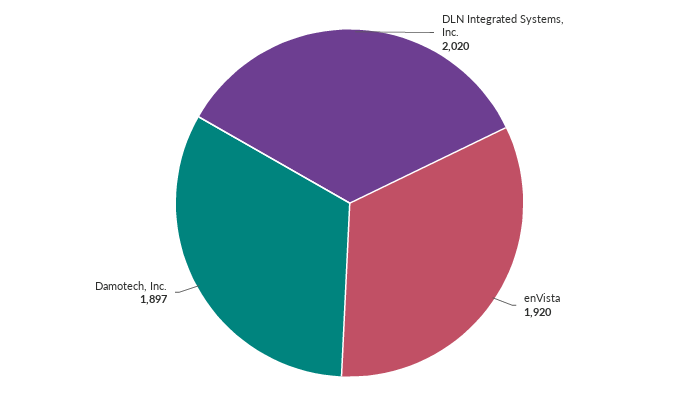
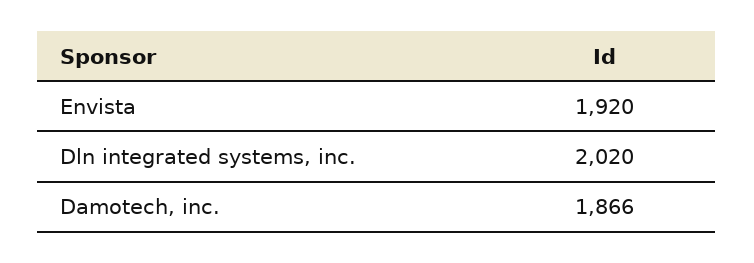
Damotech, Inc.: 1897 -> 1866

